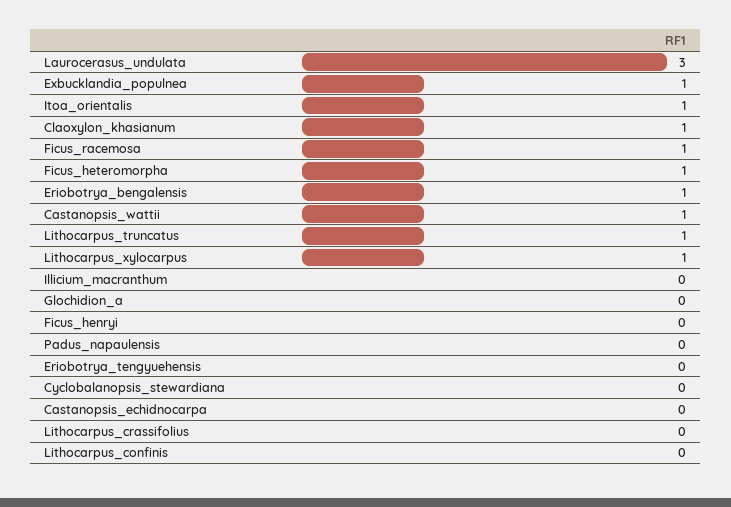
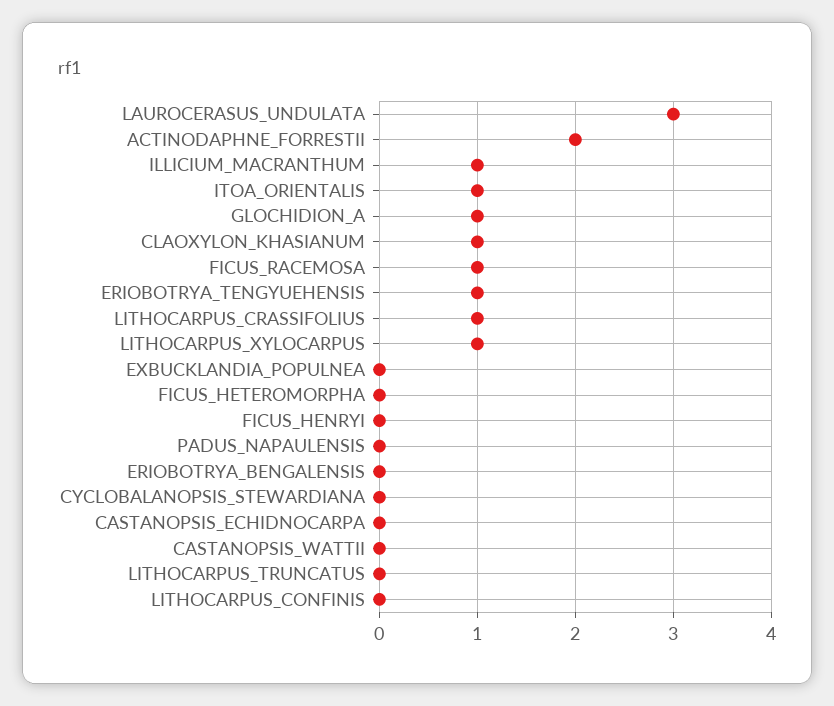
Exbucklandia_populnea: 1 -> 0
Ficus_heteromorpha: 1 -> 0
Eriobotrya_bengalensis: 1 -> 0
Castanopsis_wattii: 1 -> 0
Lithocarpus_truncatus: 1 -> 0
Illicium_macranthum: 0 -> 1
Glochidion_a: 0 -> 1
Eriobotrya_tengyuehensis: 0 -> 1
Lithocarpus_crassifolius: 0 -> 1
ACTINODAPHNE_FORRESTII: none -> 2

